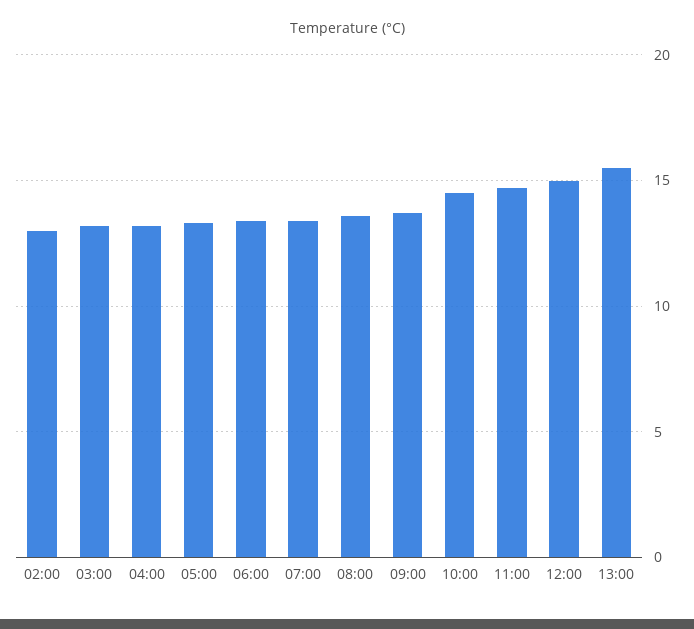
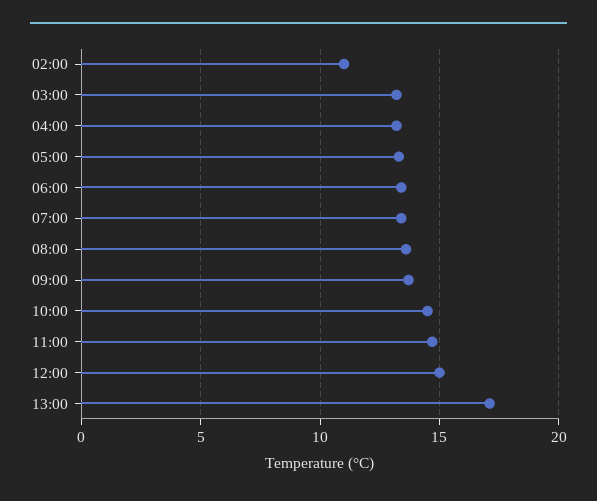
02:00: 13 -> 11
13:00: 15.5 -> 17

